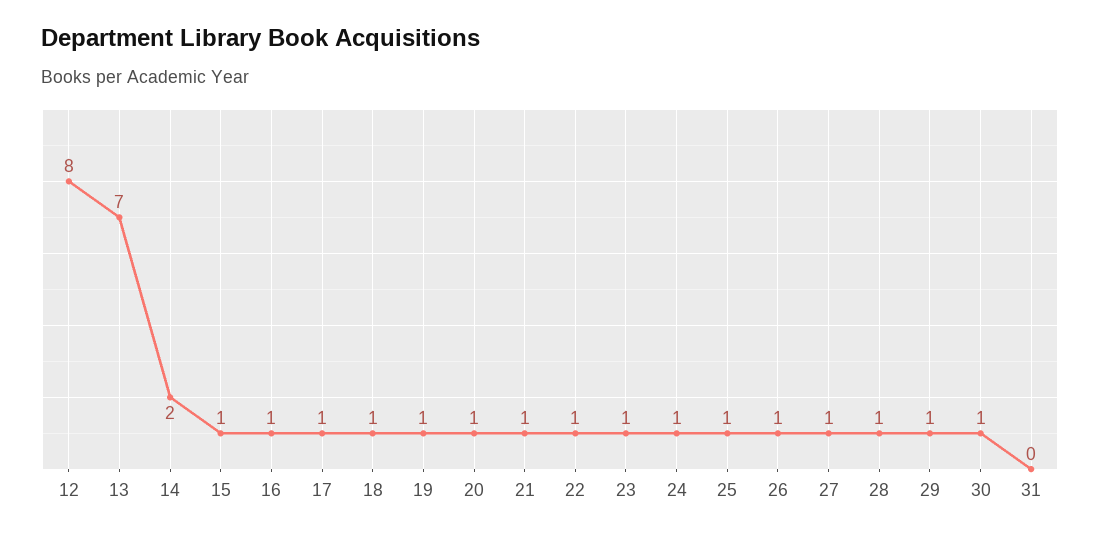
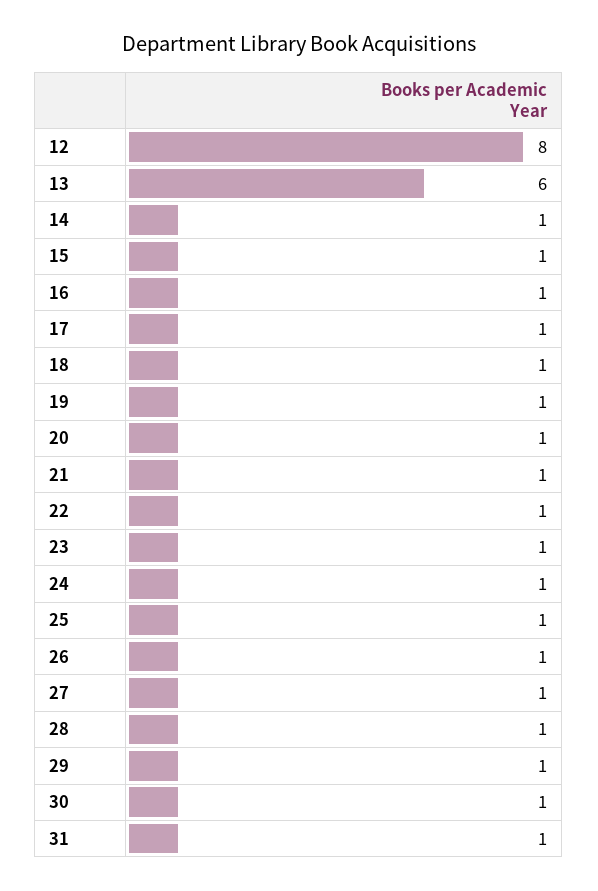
13: 7 -> 6
14: 2 -> 1
31: 0 -> 1

